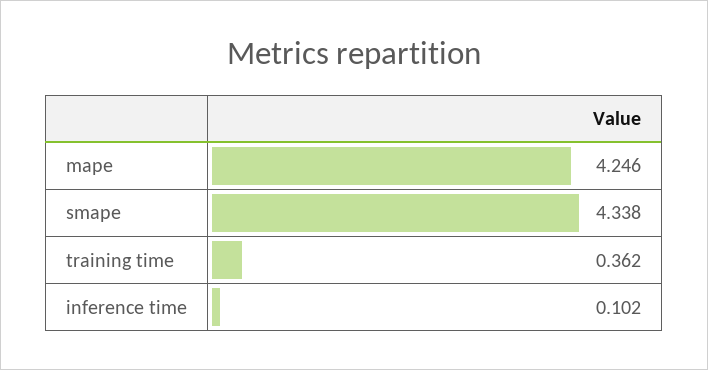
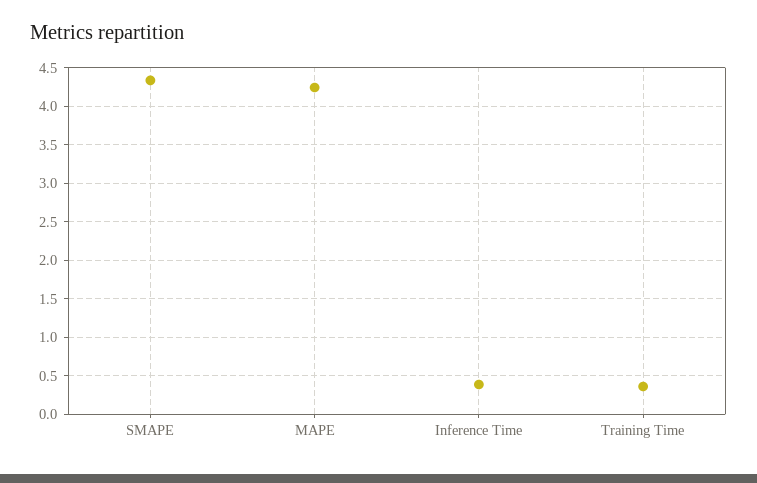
inference time: 0.102 -> 0.4

